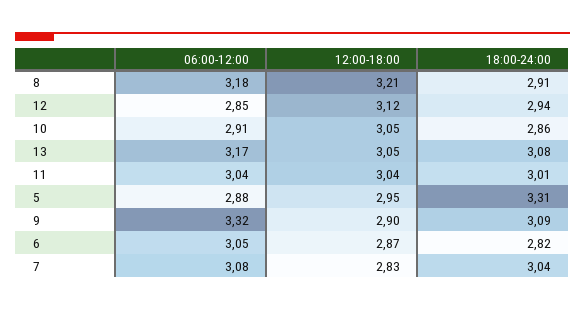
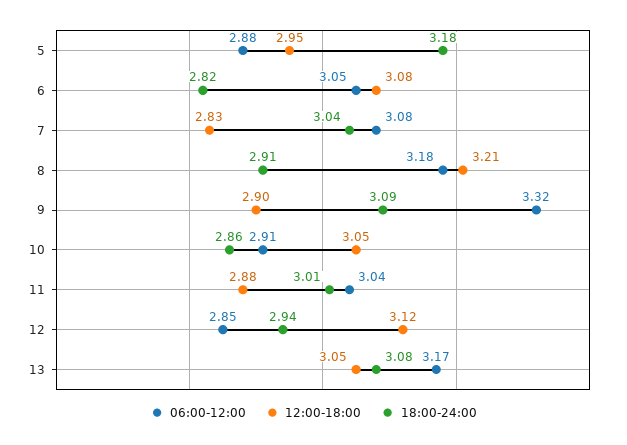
12:00-18:00, 11: 3.04 -> 2.88
18:00-24:00, 5: 3.31 -> 3.18
12:00-18:00, 6: 2.87 -> 3.08

